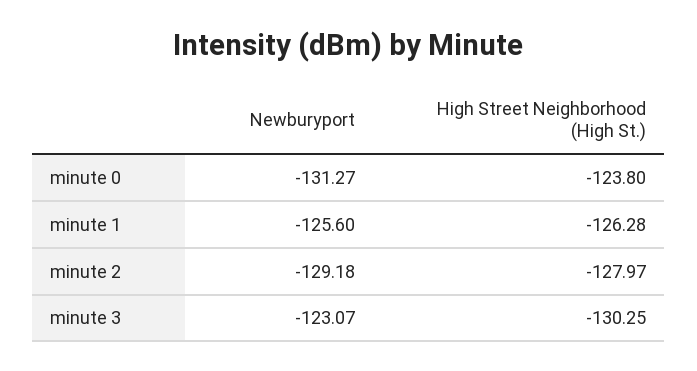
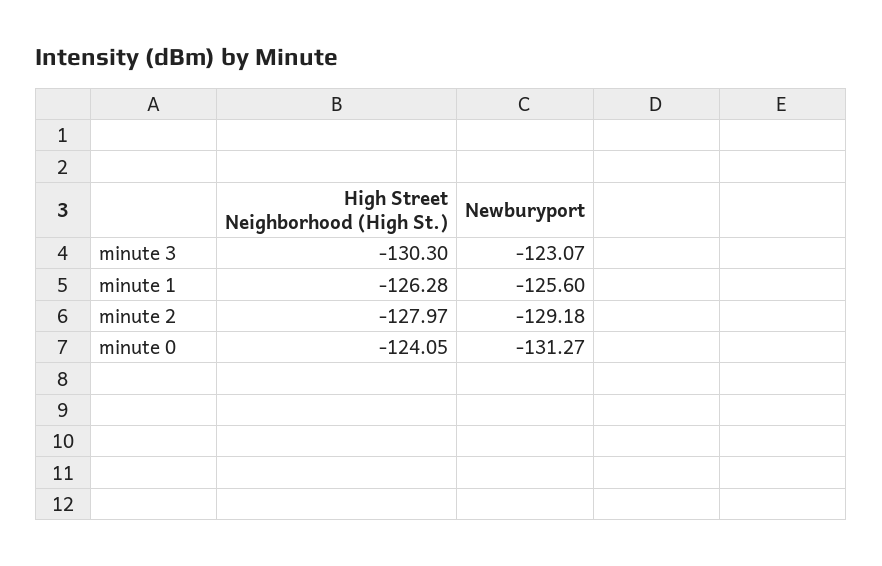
High Street Neighborhood (High St.), minute 0: -123.8 -> -124.05
High Street Neighborhood (High St.), minute 3: -130.25 -> -130.3

